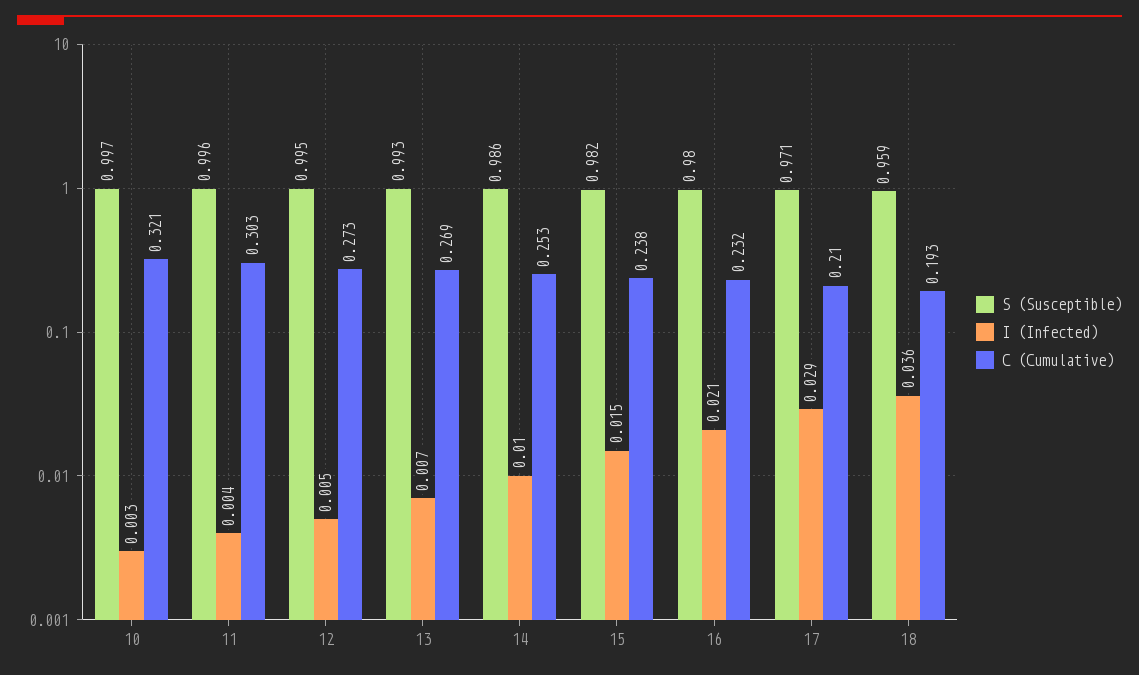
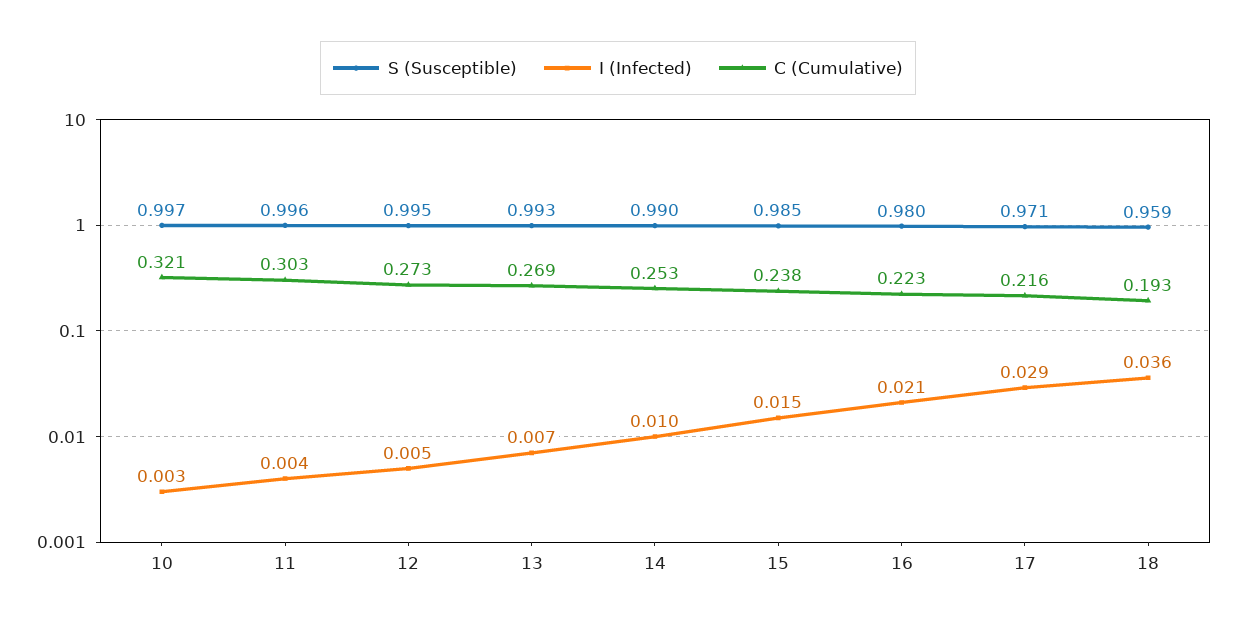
S (Susceptible), 14: 0.986 -> 0.99
S (Susceptible), 15: 0.982 -> 0.985
C (Cumulative), 16: 0.232 -> 0.223
C (Cumulative), 17: 0.21 -> 0.216

